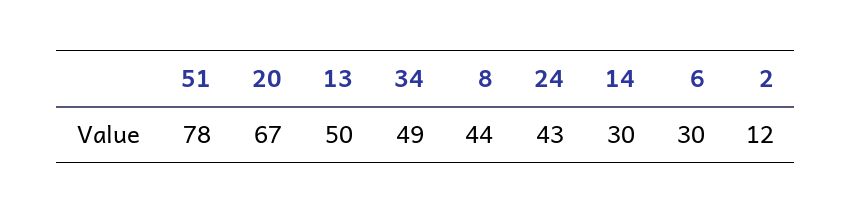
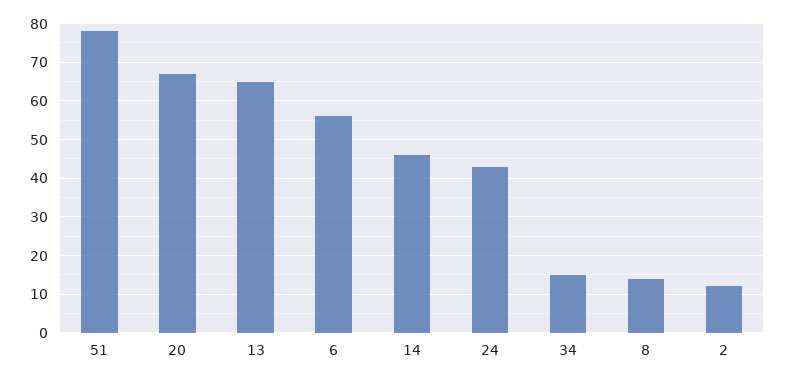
13: 50 -> 65
34: 49 -> 15
8: 44 -> 15
14: 30 -> 45
6: 30 -> 55

